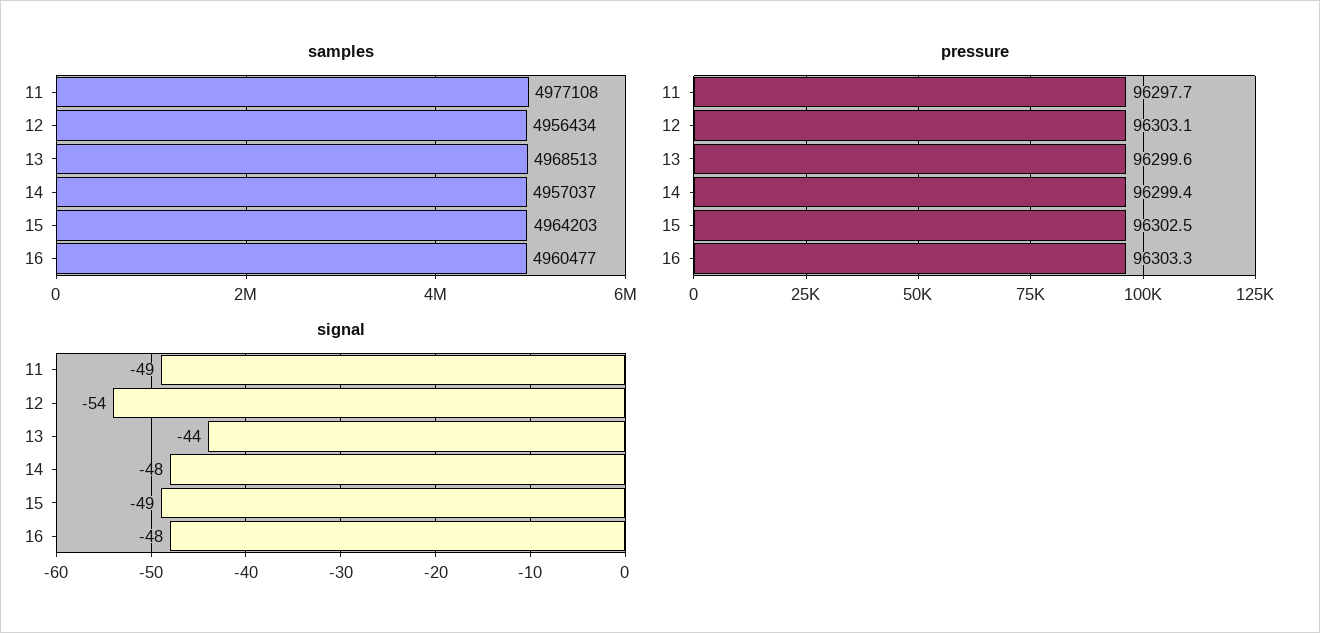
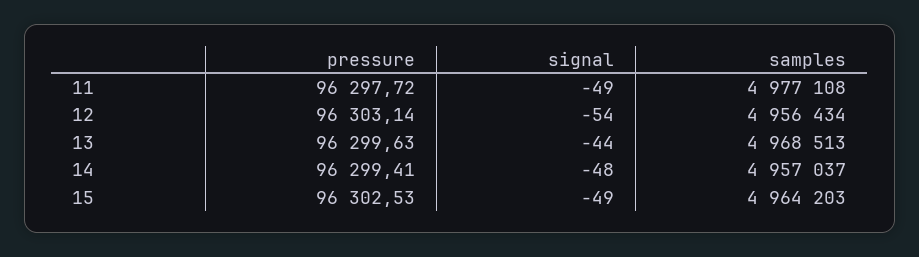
samples, 16: 4960477 -> none
pressure, 16: 96303.3 -> none
signal, 16: -48 -> none

